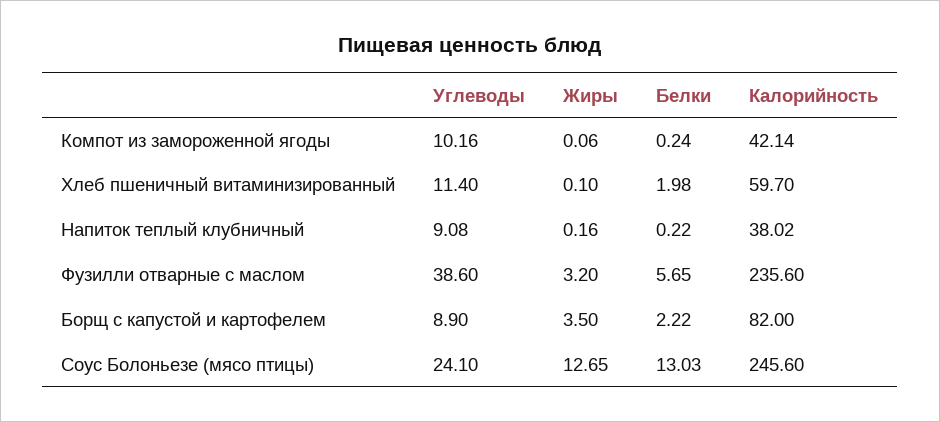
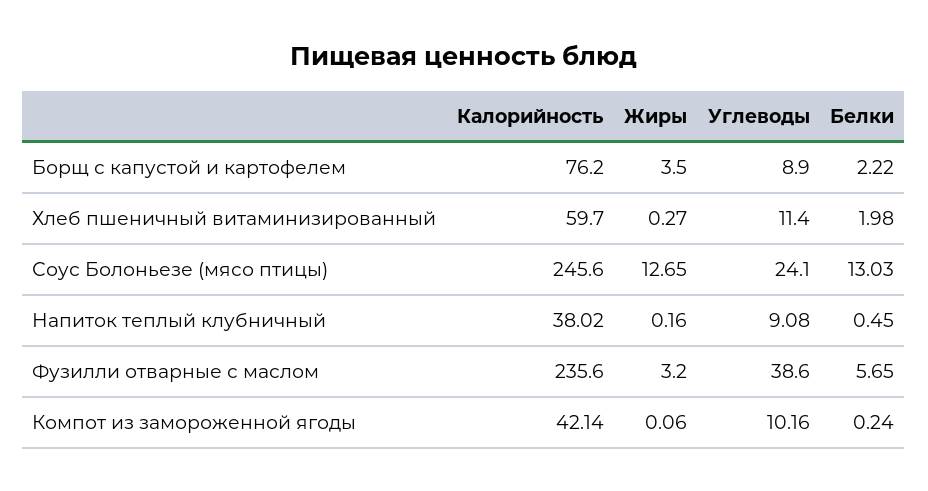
Жиры, Хлеб пшеничный витаминизированный: 0.1 -> 0.27
Белки, Напиток теплый клубничный: 0.22 -> 0.45
Калорийность, Борщ с капустой и картофелем: 82 -> 76.2

